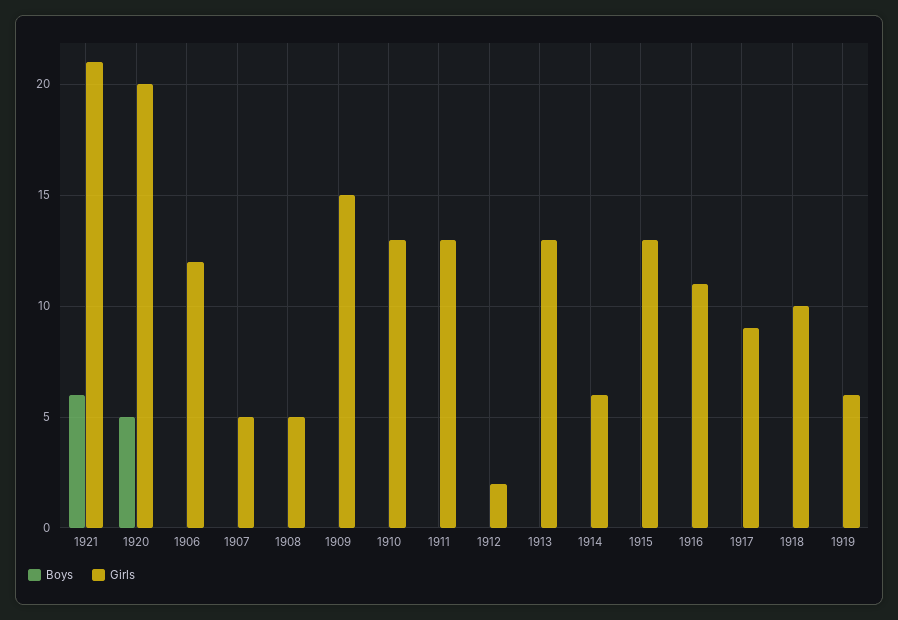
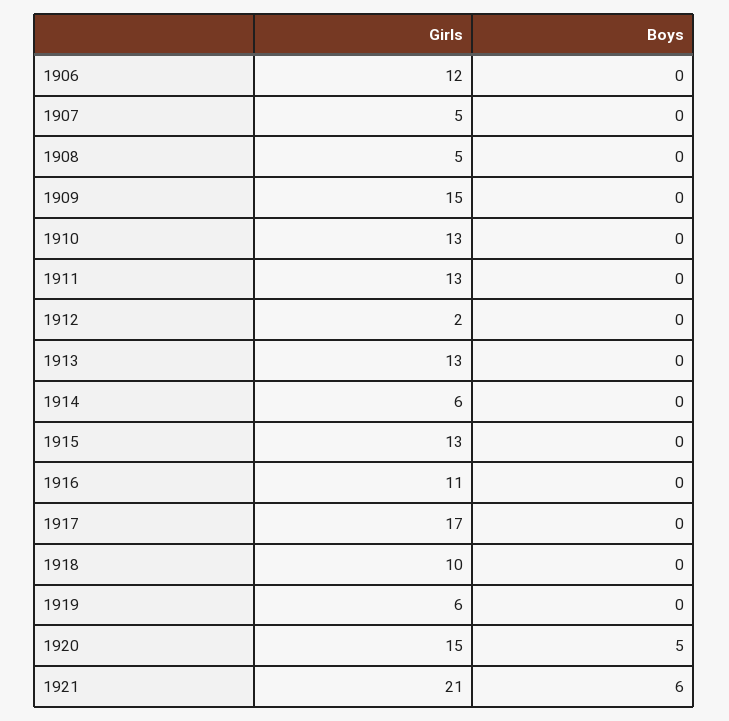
Girls, 1920: 20 -> 15
Girls, 1917: 9 -> 17

